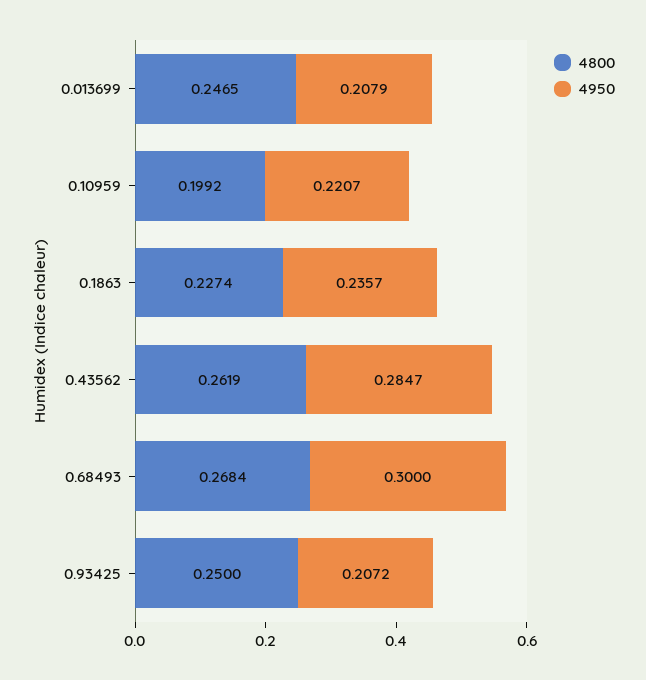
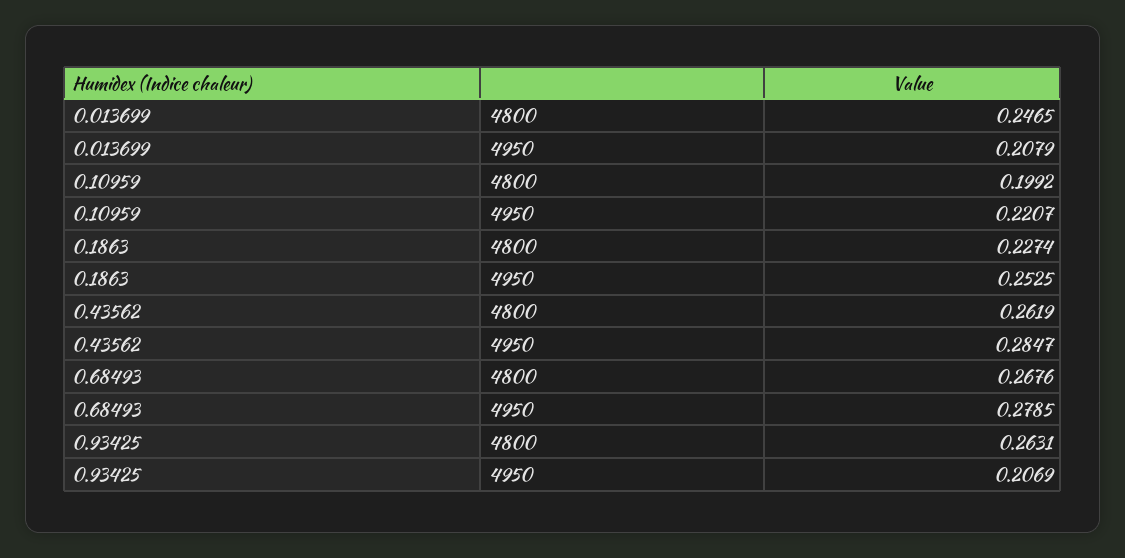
4950, 0.1863: 0.2357 -> 0.2525
4800, 0.68493: 0.2684 -> 0.2676
4950, 0.68493: 0.3 -> 0.2785
4800, 0.93425: 0.25 -> 0.2631
4950, 0.93425: 0.2072 -> 0.2069

